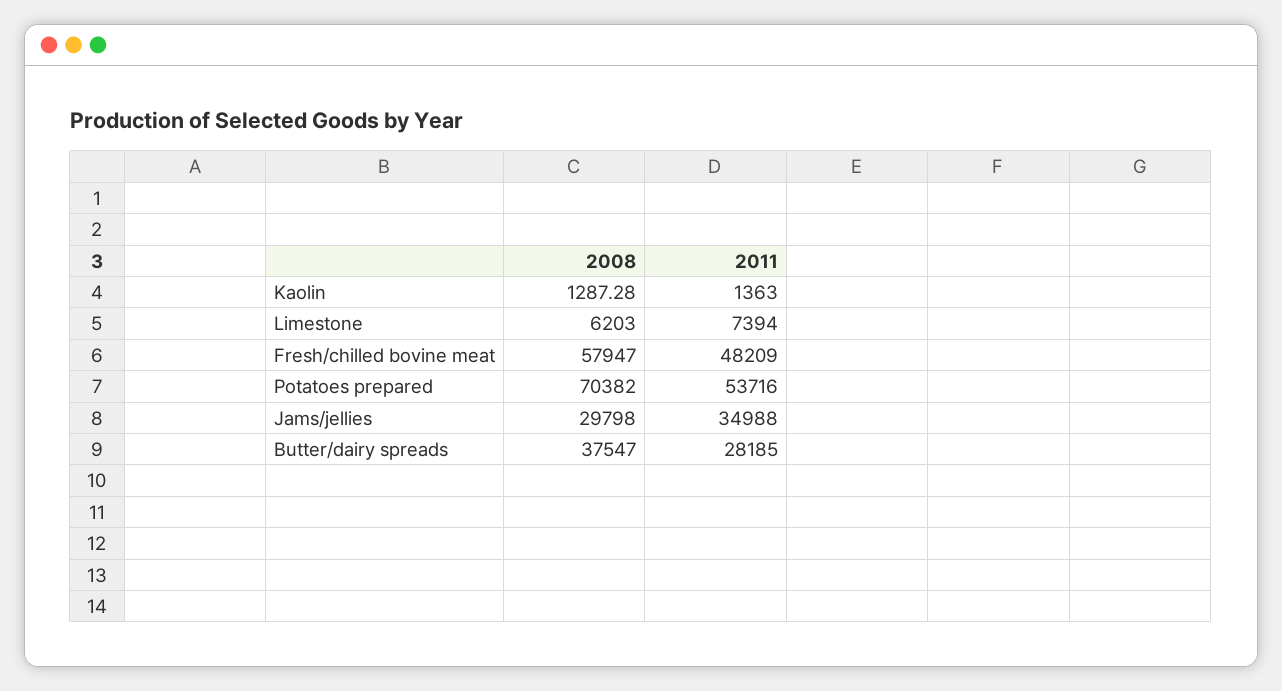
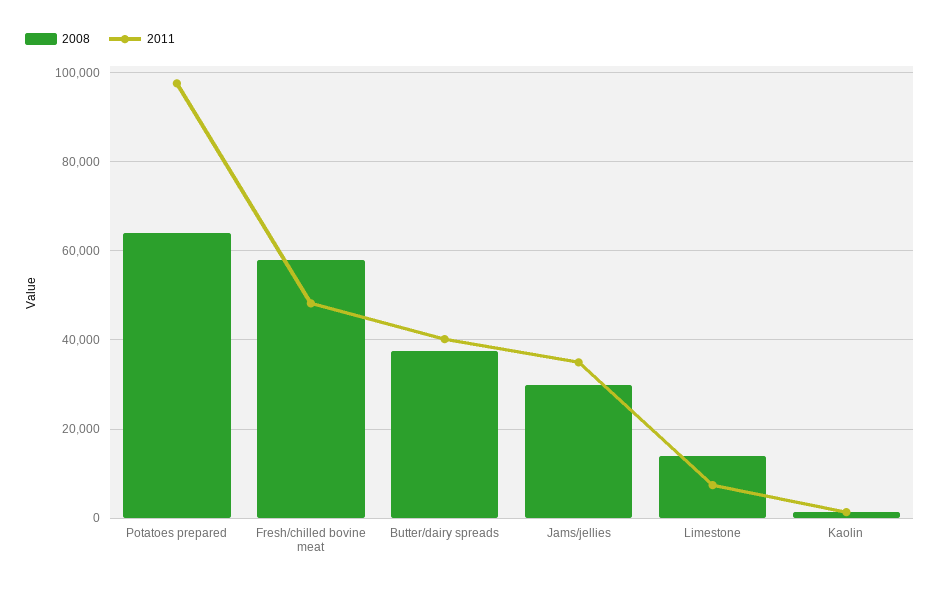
2008, Limestone: 6203 -> 14000
2008, Potatoes prepared: 70382 -> 64000
2011, Potatoes prepared: 53716 -> 98000
2011, Butter/dairy spreads: 28185 -> 40000

